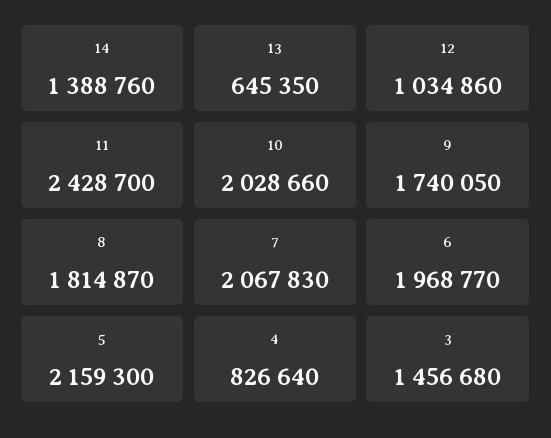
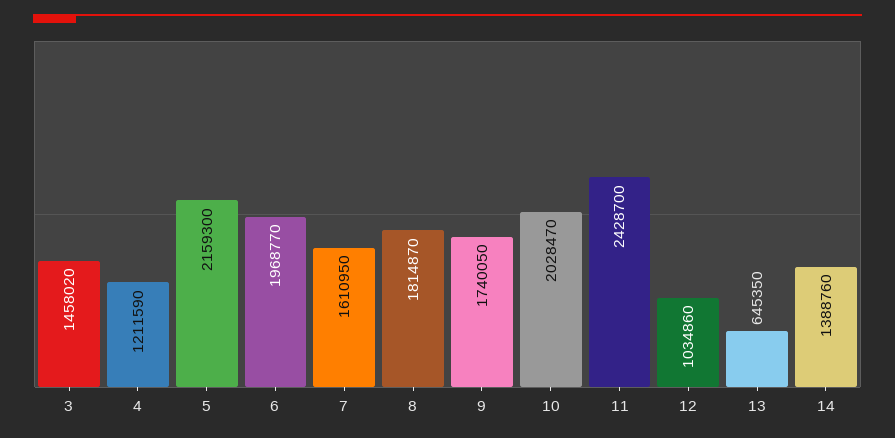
10: 2028660 -> 2028470
7: 2067830 -> 1610950
4: 826640 -> 1211590
3: 1456680 -> 1458020

